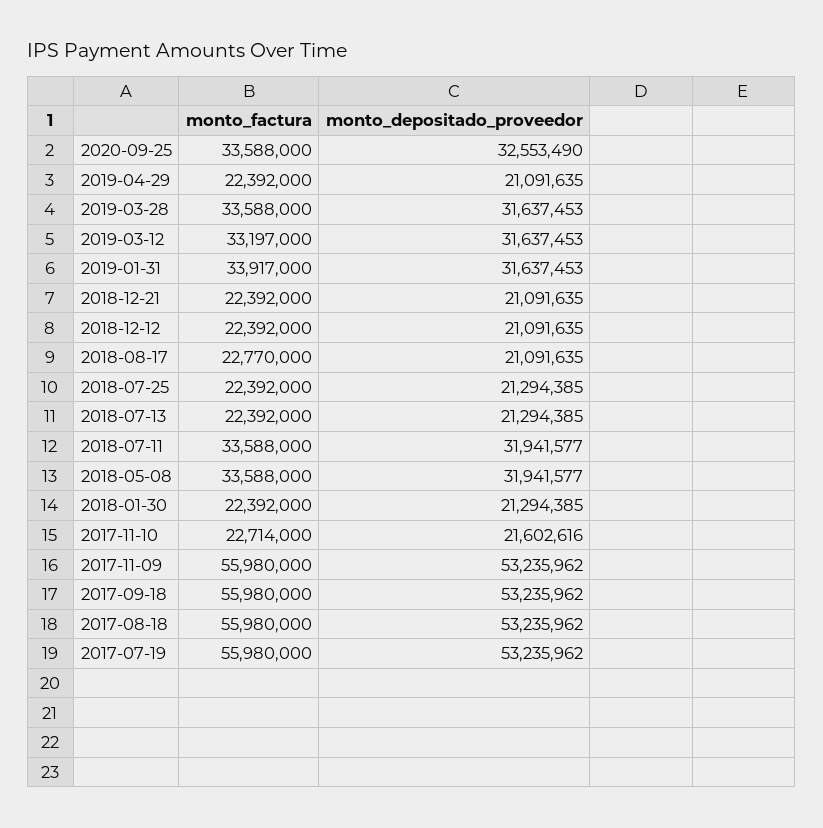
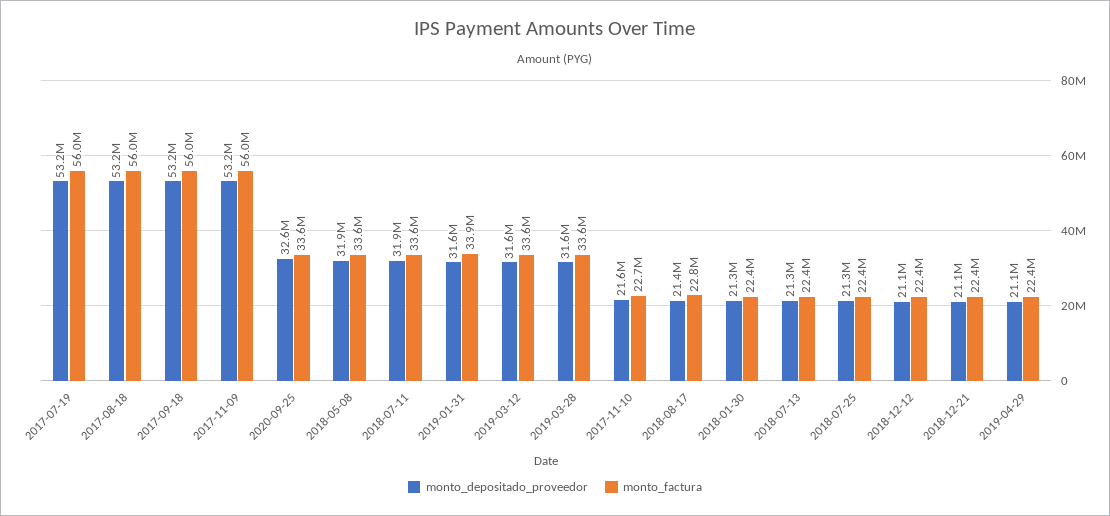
monto_factura, 2019-03-12: 33197000 -> 33600000
monto_depositado_proveedor, 2018-08-17: 21091635 -> 21400000

